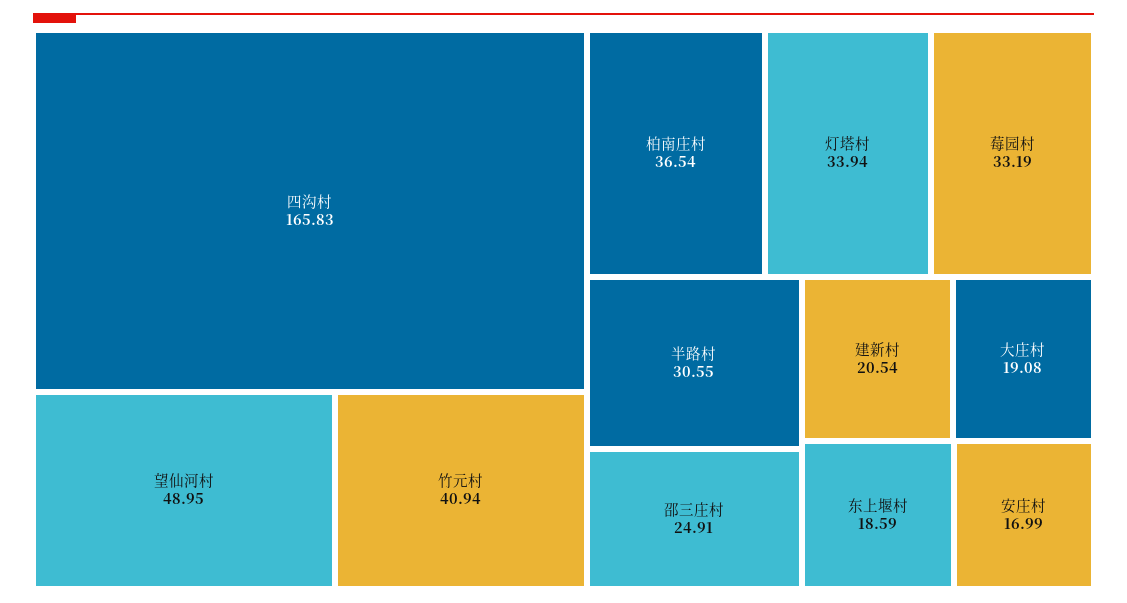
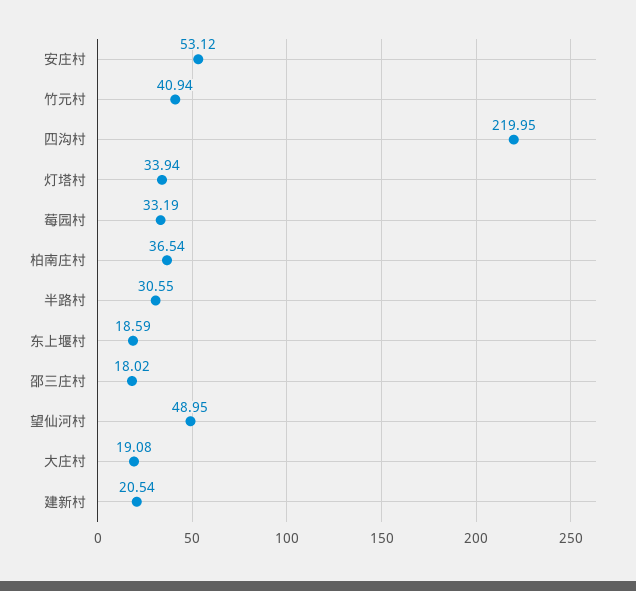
四沟村: 165.83 -> 219.95
邵三庄村: 24.91 -> 18.02
安庄村: 16.99 -> 53.12

